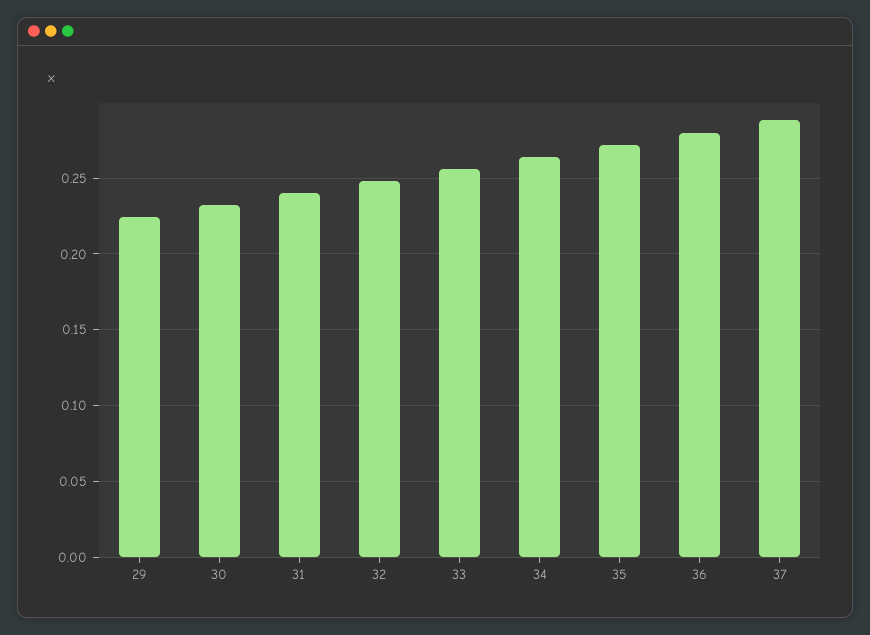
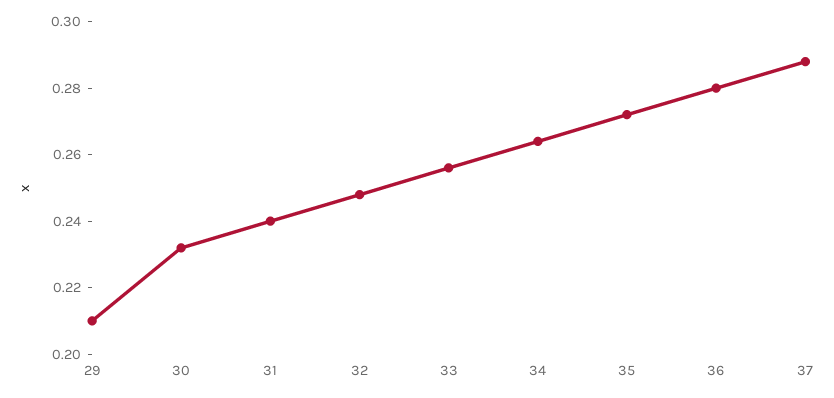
29: 0.225 -> 0.21

